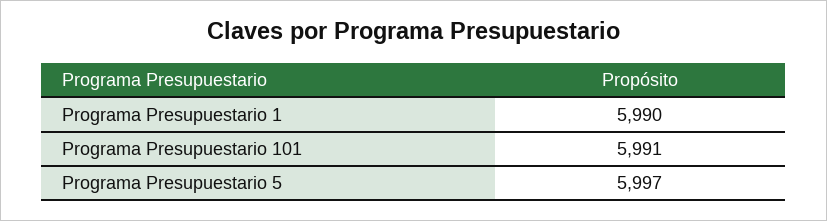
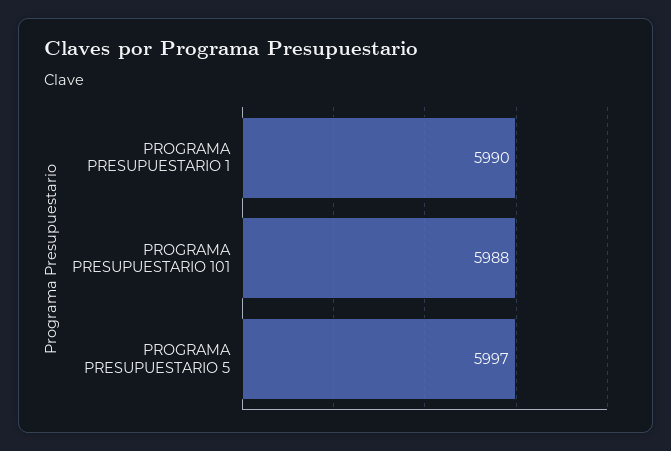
Programa Presupuestario 101: 5991 -> 5988

